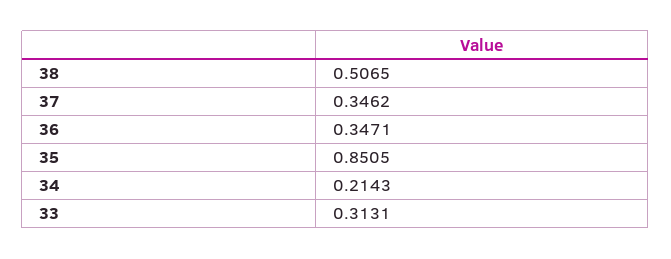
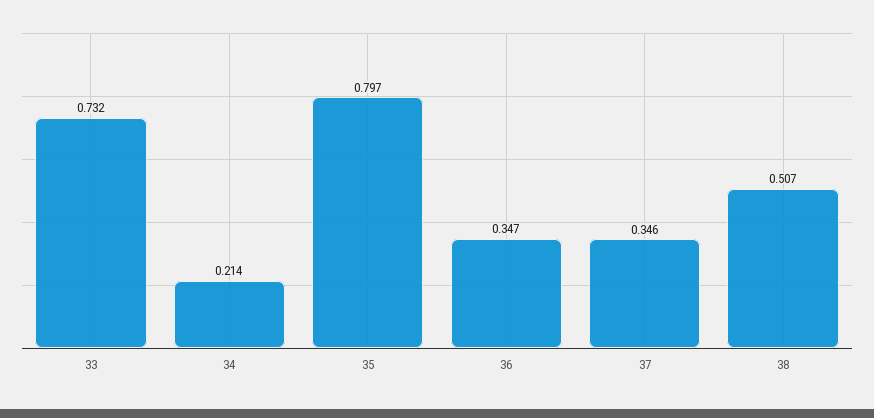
35: 0.8505 -> 0.797
33: 0.3131 -> 0.732

